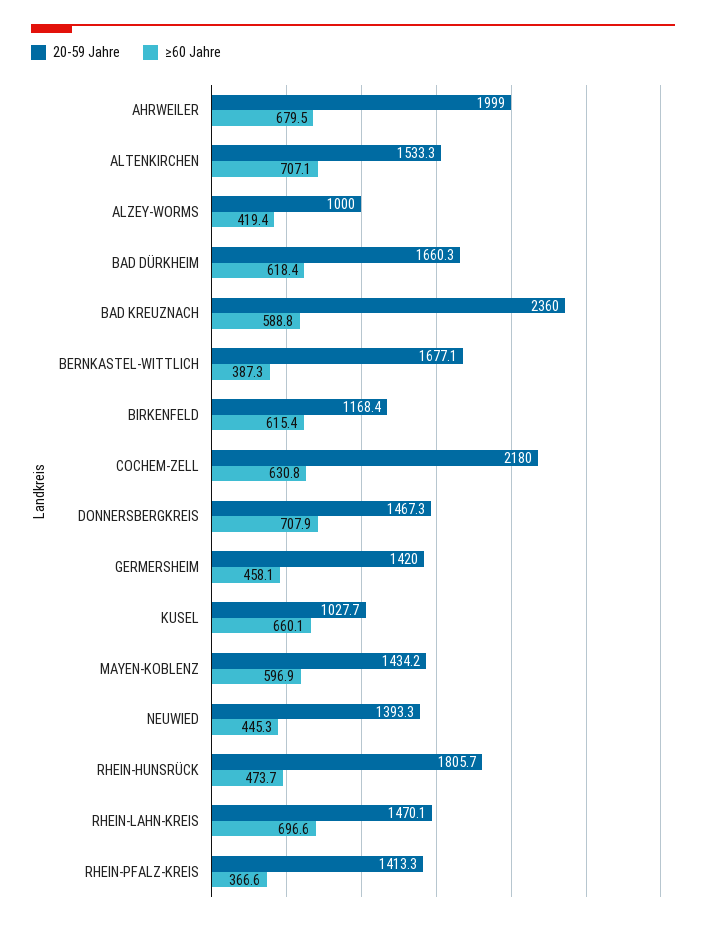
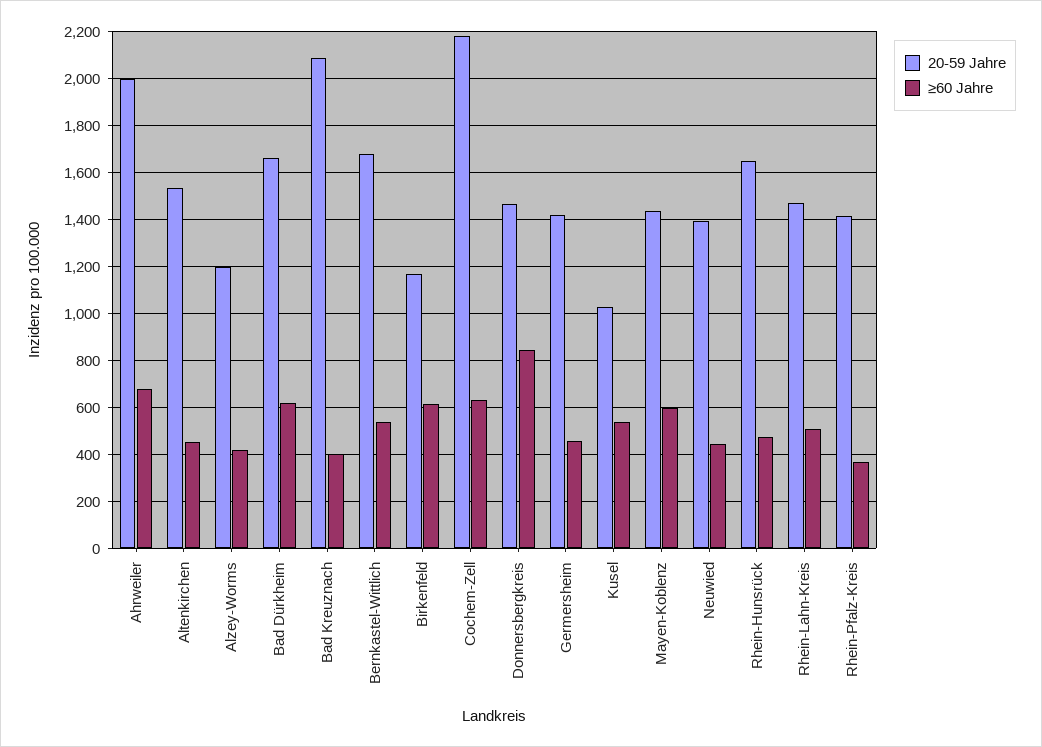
≥60 Jahre, ALTENKIRCHEN: 707.1 -> 450
20-59 Jahre, ALZEY-WORMS: 1000 -> 1200
20-59 Jahre, BAD KREUZNACH: 2360 -> 2100
≥60 Jahre, BAD KREUZNACH: 588.8 -> 400
≥60 Jahre, BERNKASTEL-WITTLICH: 387.3 -> 550
≥60 Jahre, DONNERSBERGKREIS: 707.9 -> 850
≥60 Jahre, KUSEL: 660.1 -> 550
20-59 Jahre, RHEIN-HUNSRÜCK: 1805.7 -> 1650
≥60 Jahre, RHEIN-LAHN-KREIS: 696.6 -> 500

